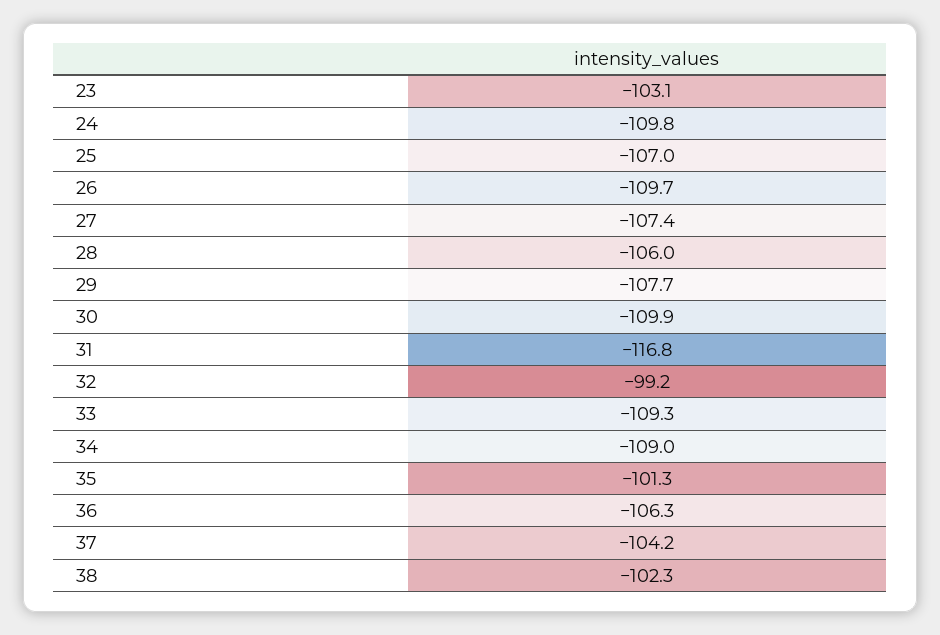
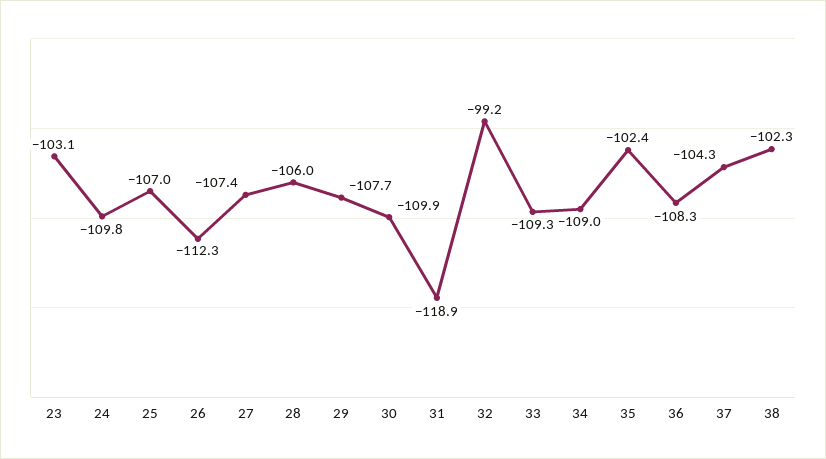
26: -109.7 -> -112.3
31: -116.8 -> -118.9
35: -101.3 -> -102.4
36: -106.3 -> -108.3
37: -104.2 -> -104.3

